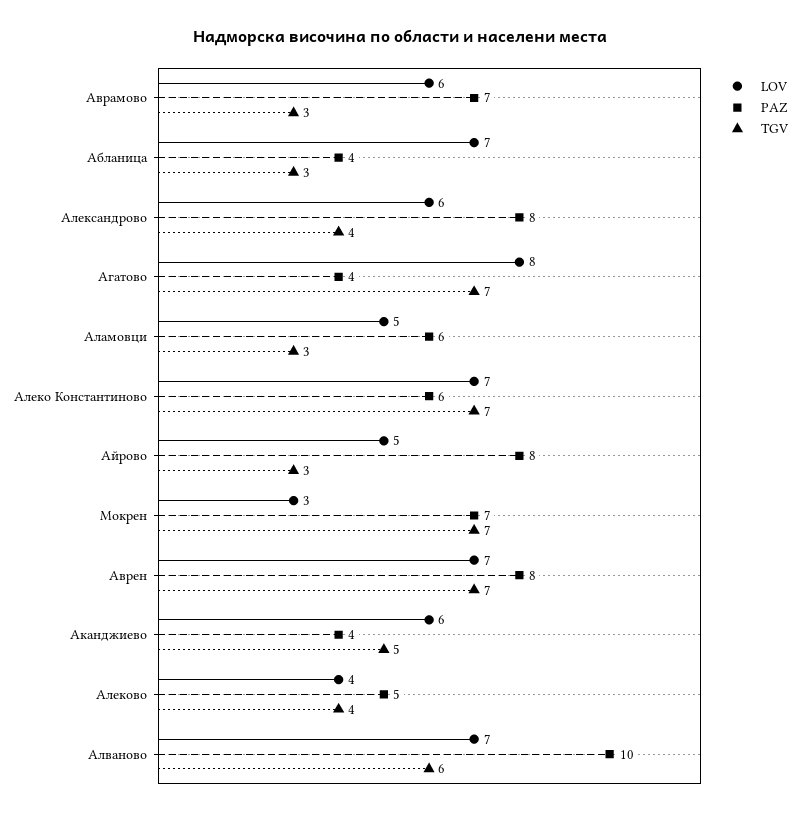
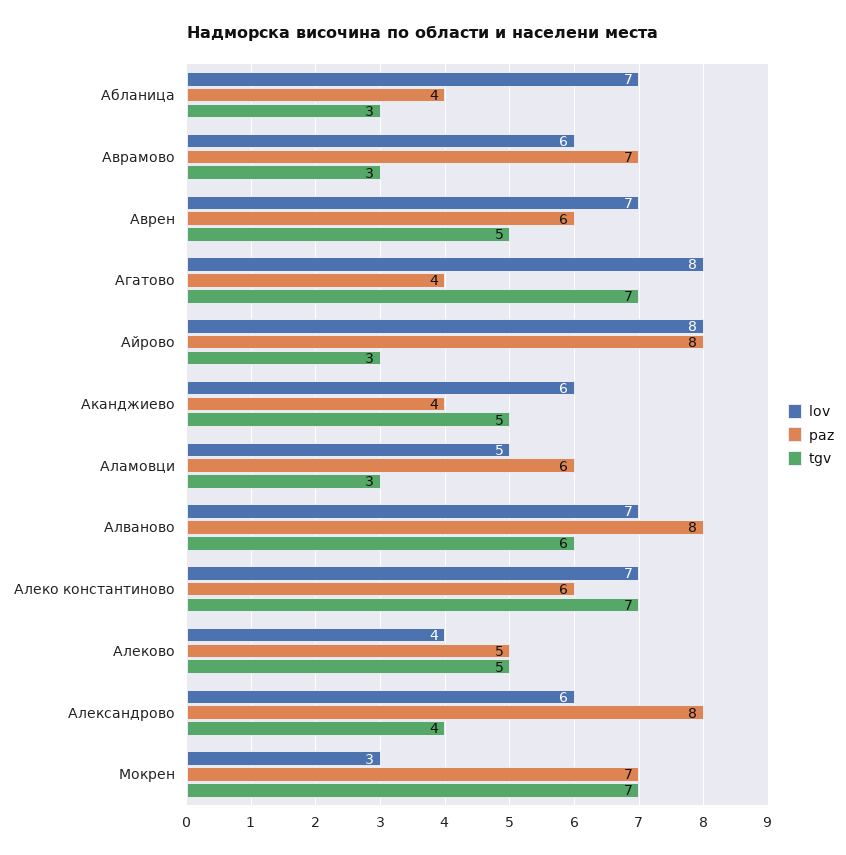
LOV, Айрово: 5 -> 8
PAZ, Аврен: 8 -> 6
TGV, Аврен: 7 -> 5
TGV, Алеково: 4 -> 5
PAZ, Алваново: 10 -> 8

